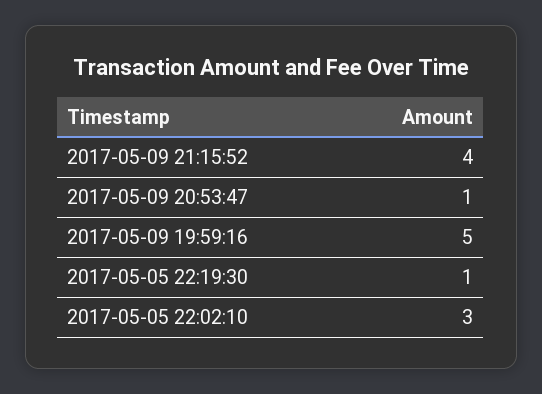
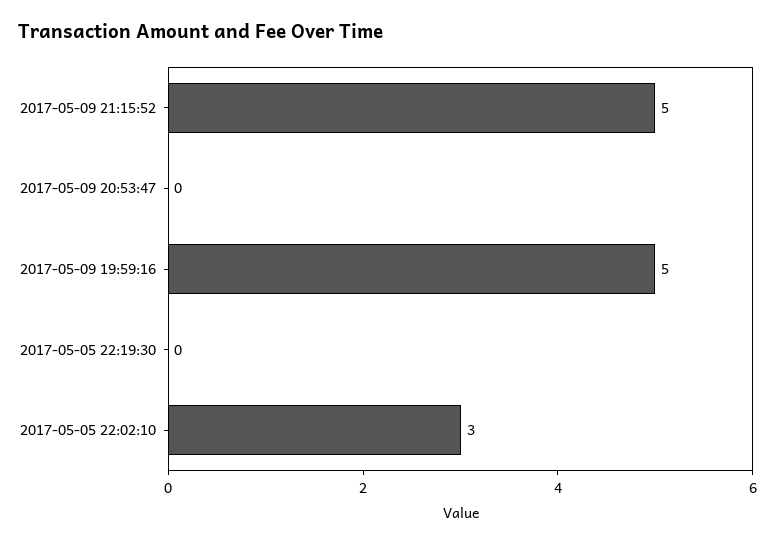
2017-05-09 21:15:52: 4 -> 5
2017-05-09 20:53:47: 1 -> 0
2017-05-05 22:19:30: 1 -> 0

